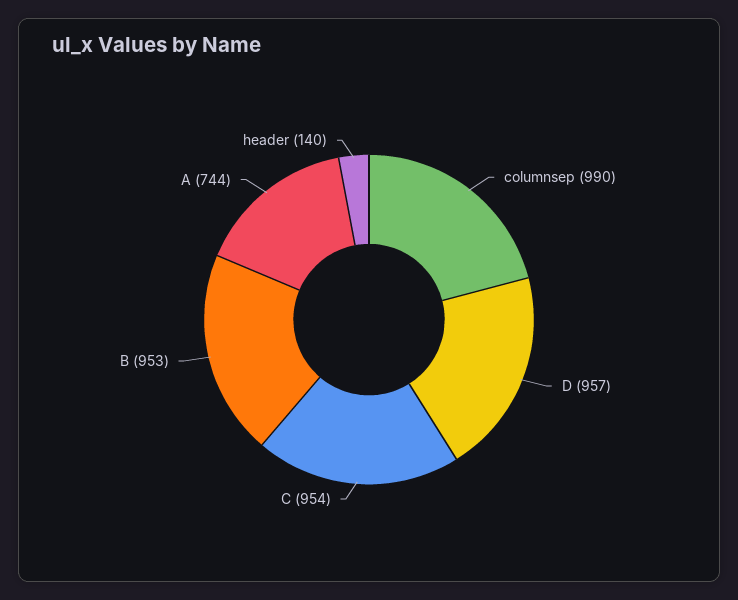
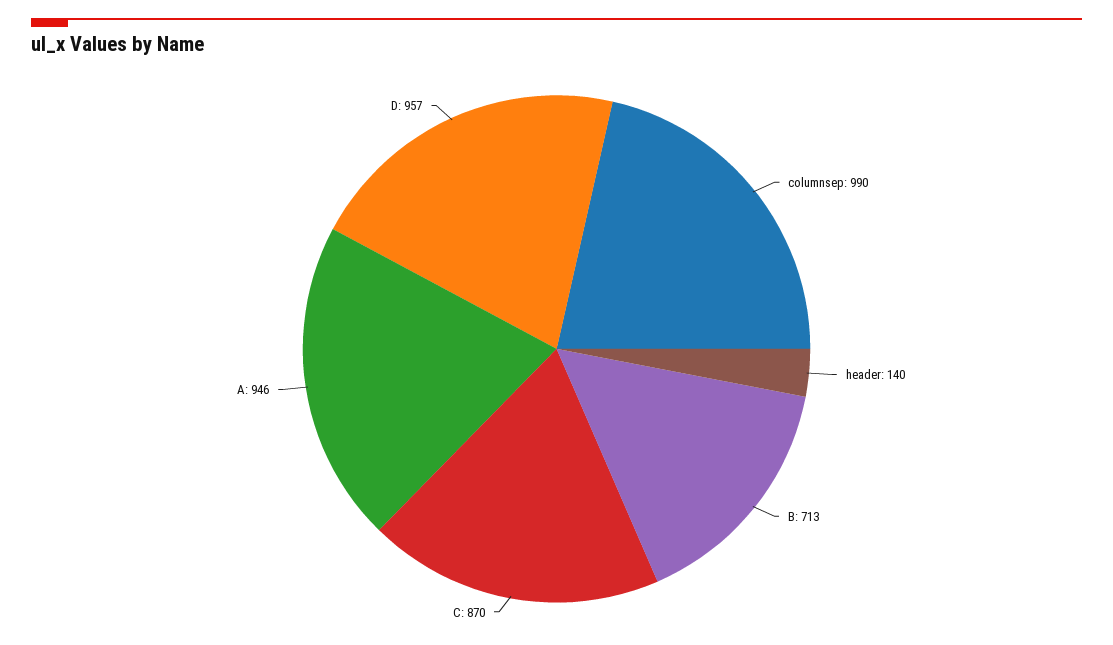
C: 954 -> 870
B: 953 -> 713
A: 744 -> 946

